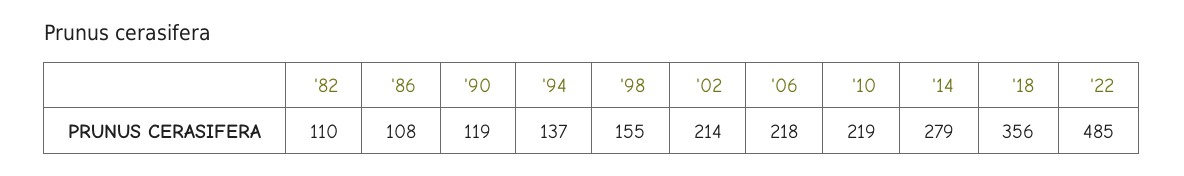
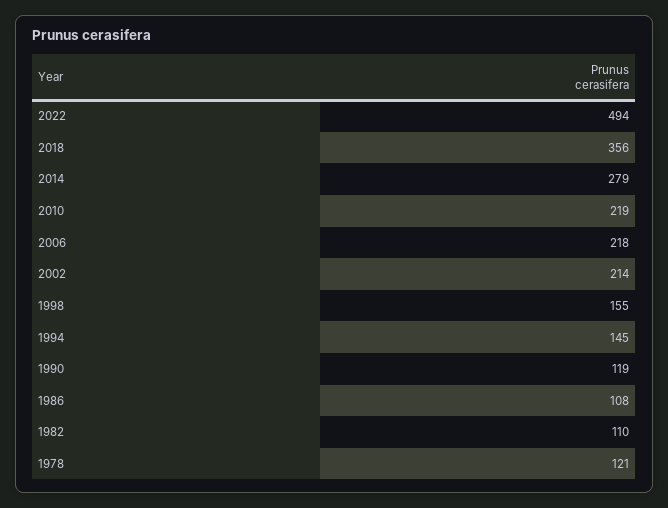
'94: 137 -> 145
'22: 485 -> 494
1978: none -> 121

